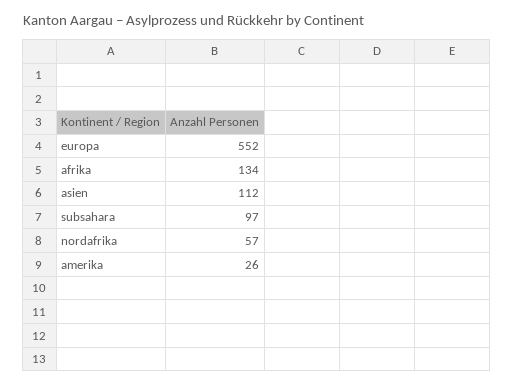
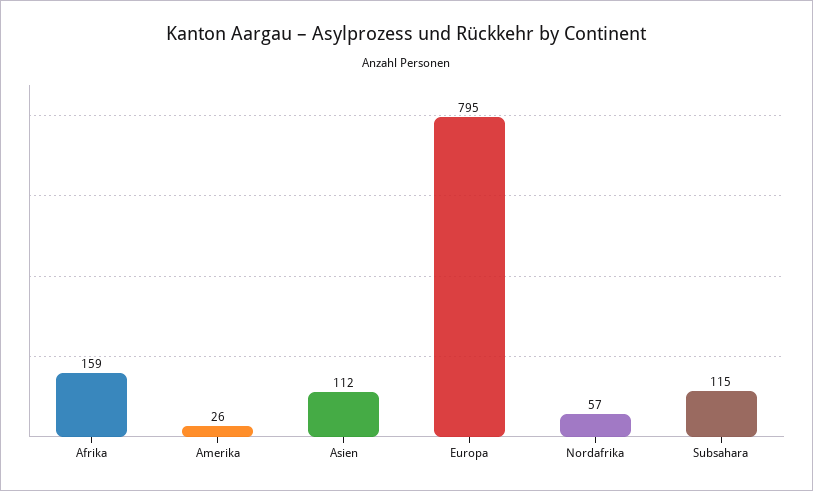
europa: 552 -> 795
afrika: 134 -> 159
subsahara: 97 -> 115

